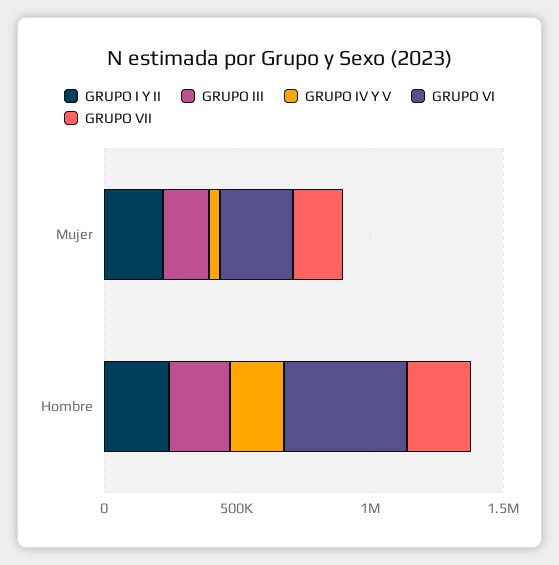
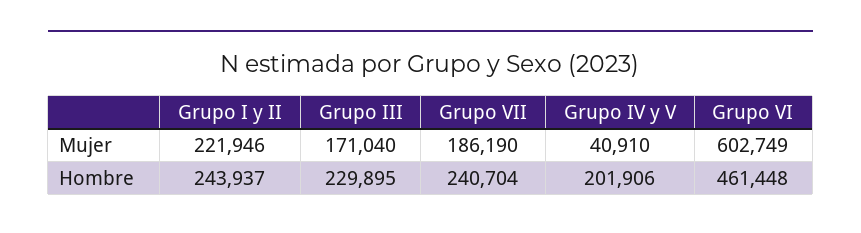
GRUPO VI, Mujer: 300000 -> 602749

